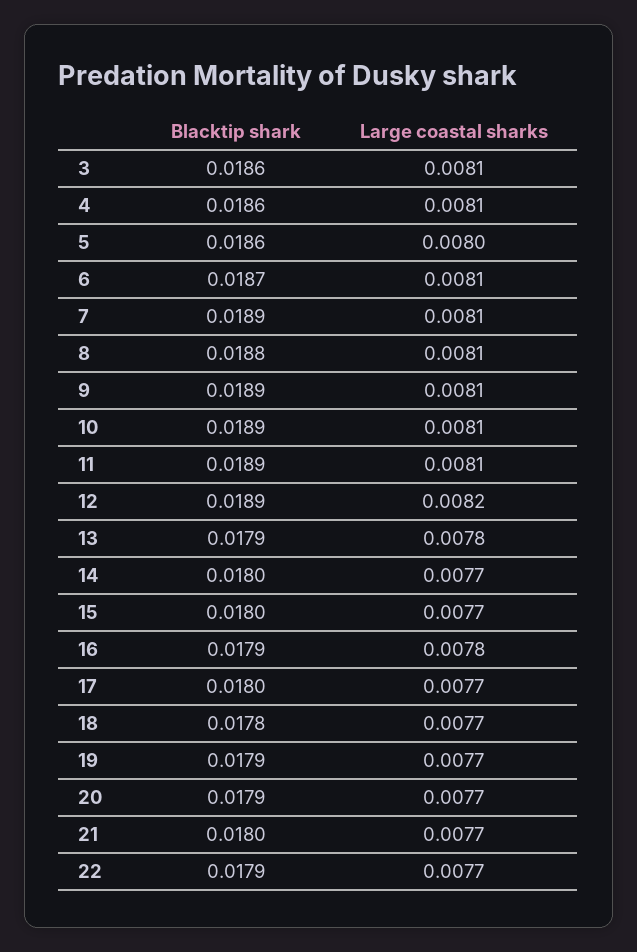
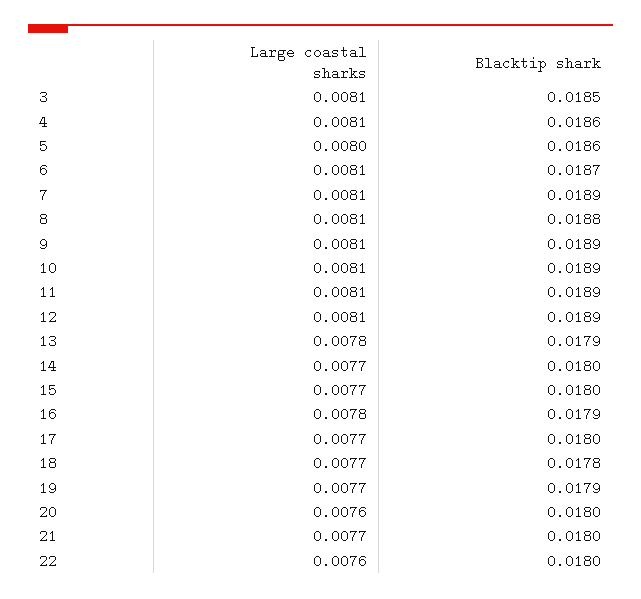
Blacktip shark, 3: 0.0186 -> 0.0185
Large coastal sharks, 12: 0.0082 -> 0.0081
Blacktip shark, 20: 0.0179 -> 0.018
Large coastal sharks, 20: 0.0077 -> 0.0076
Blacktip shark, 22: 0.0179 -> 0.018
Large coastal sharks, 22: 0.0077 -> 0.0076

